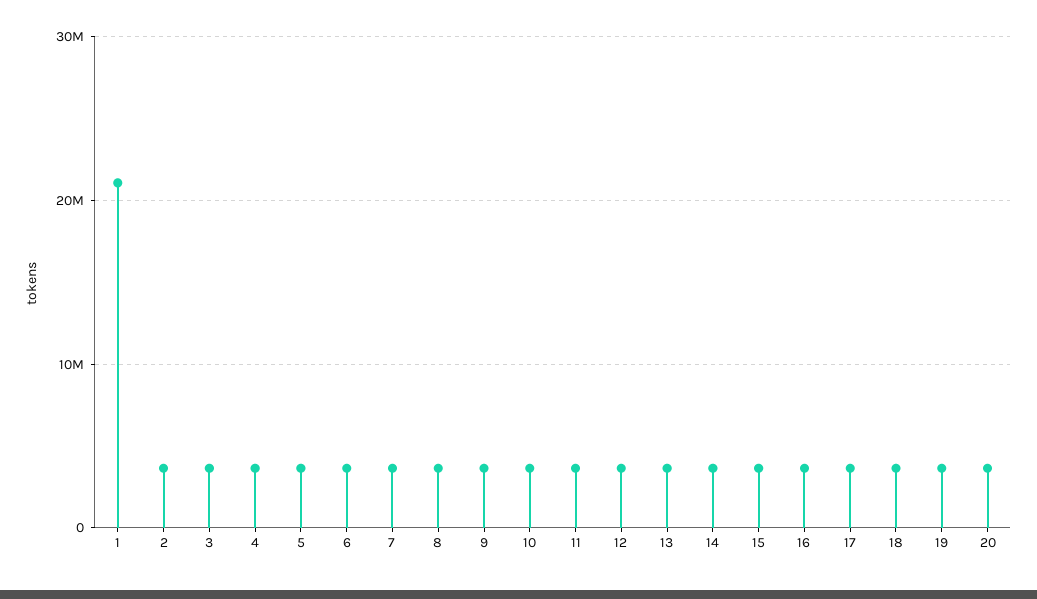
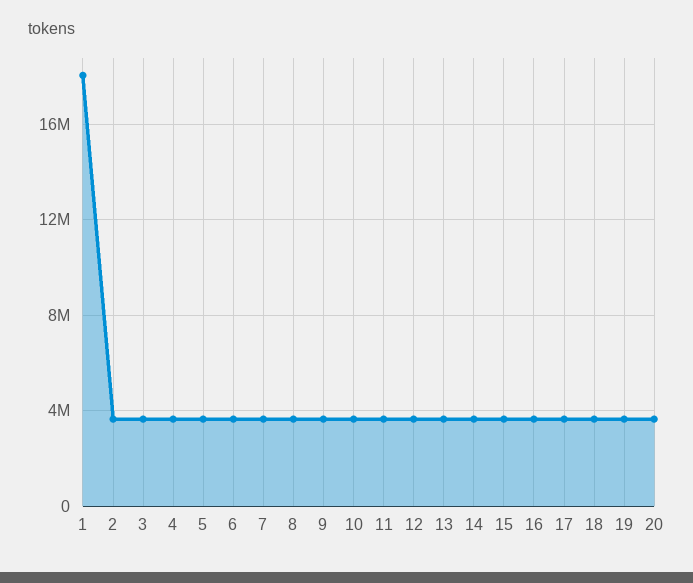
1: 21000000 -> 18000000

